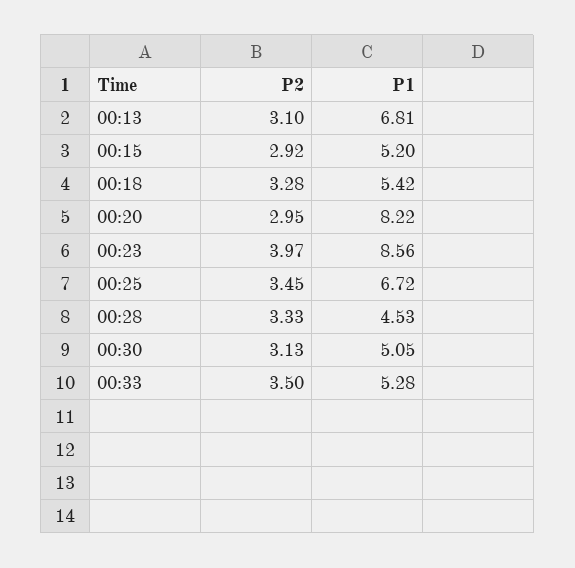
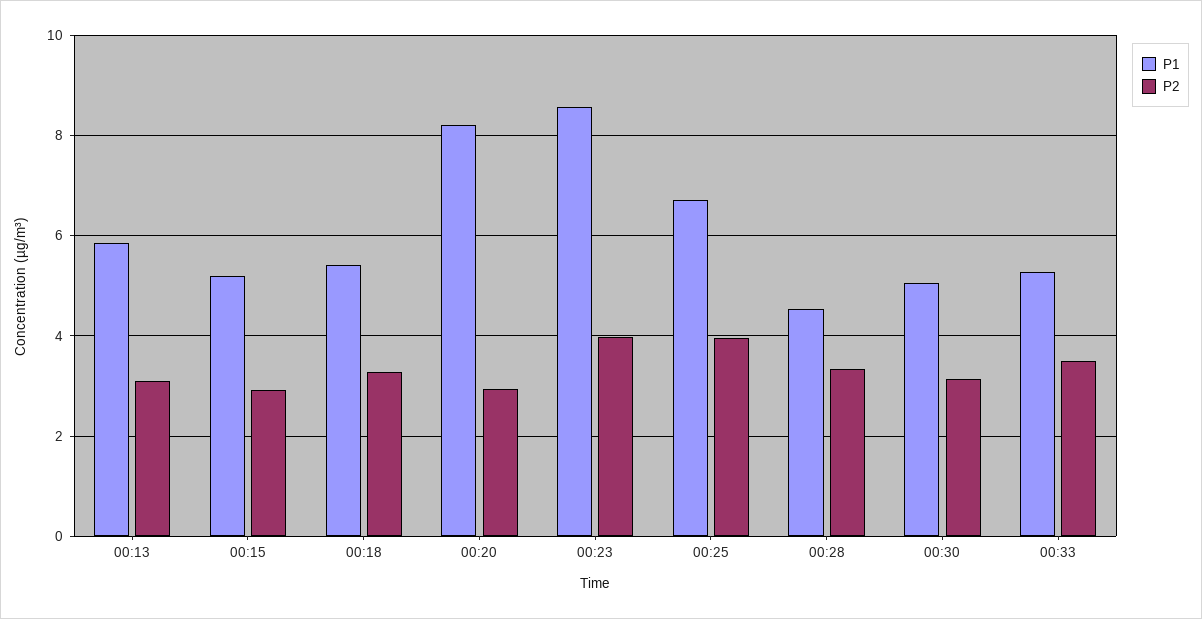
P1, 00:13: 6.81 -> 5.8
P2, 00:25: 3.45 -> 4

